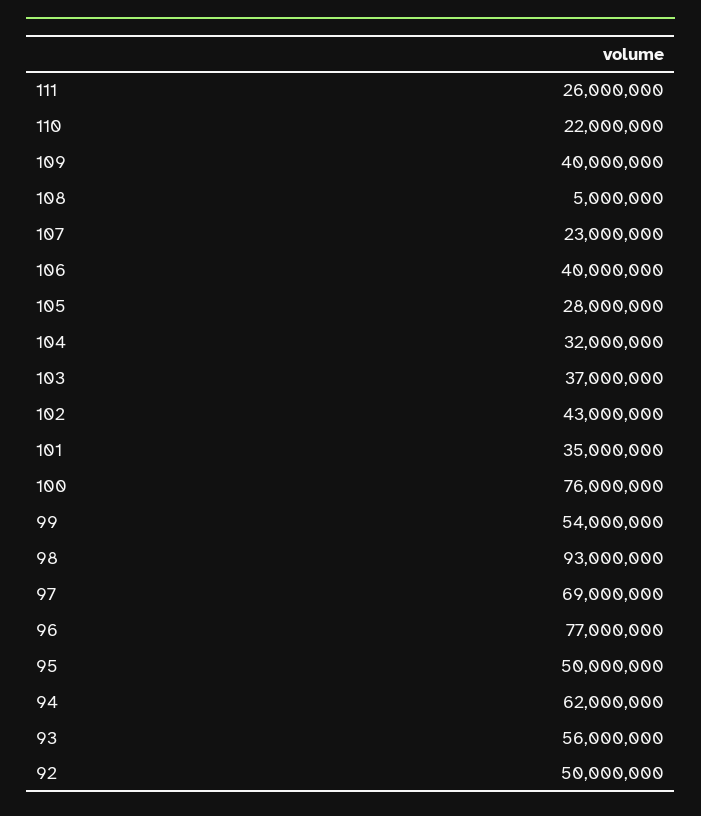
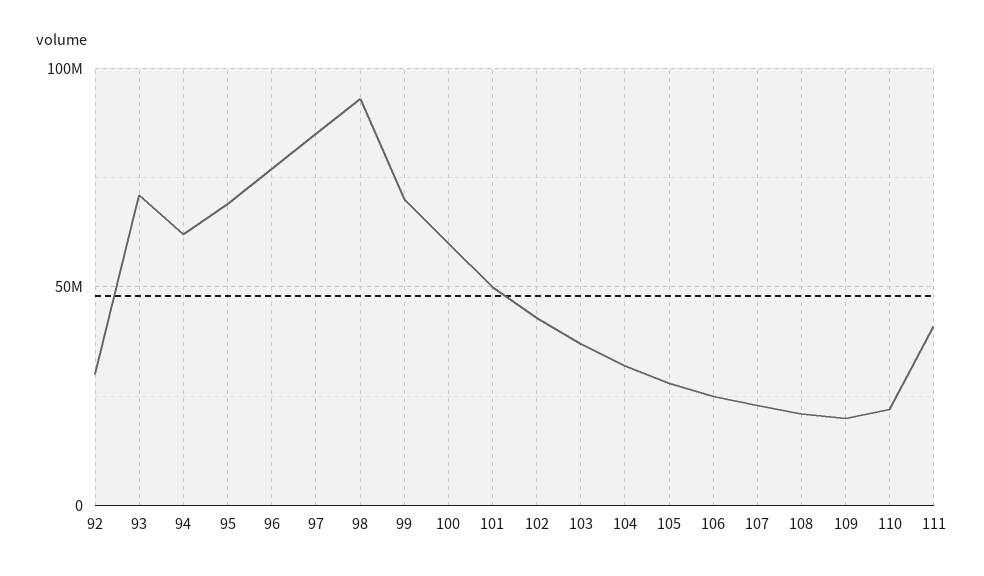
111: 26000000 -> 40000000
109: 40000000 -> 20000000
108: 5000000 -> 20000000
106: 40000000 -> 25000000
101: 35000000 -> 50000000
100: 76000000 -> 60000000
99: 54000000 -> 70000000
97: 69000000 -> 85000000
95: 50000000 -> 70000000
93: 56000000 -> 70000000
92: 50000000 -> 30000000

